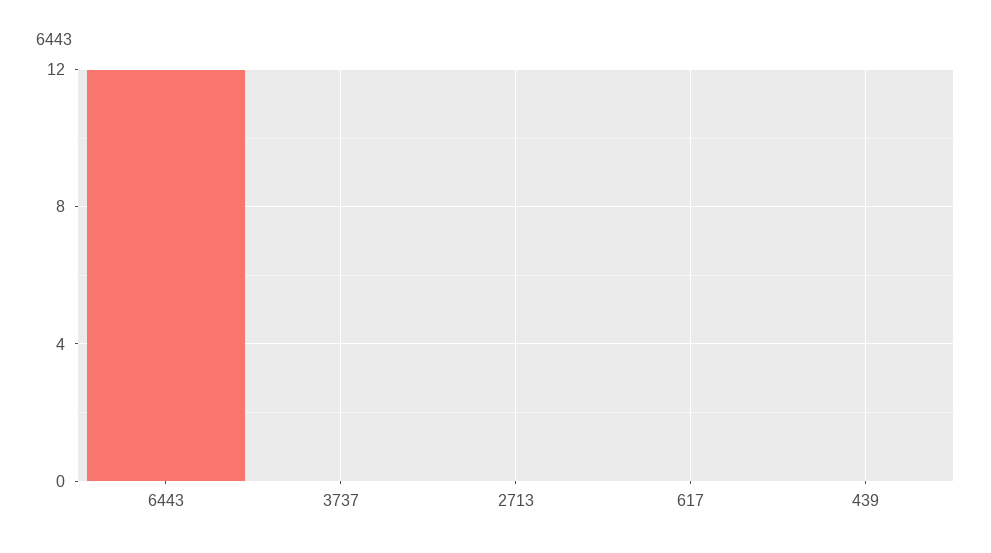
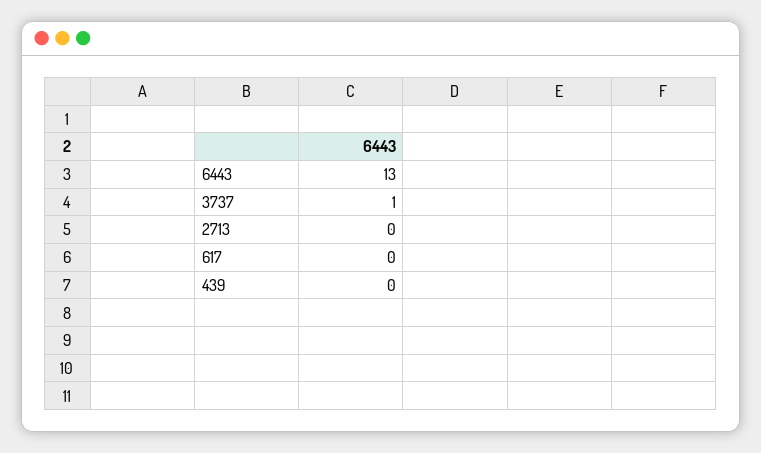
6443: 12 -> 13
3737: 0 -> 1

